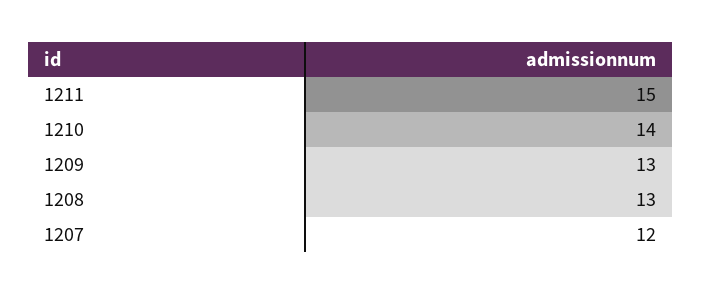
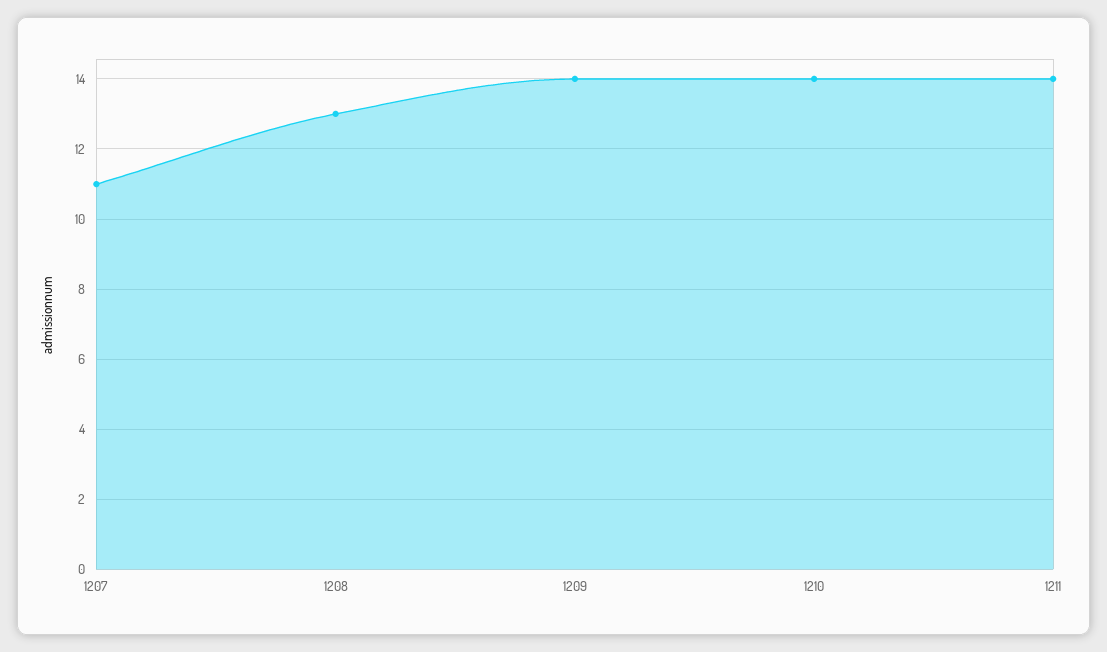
1211: 15 -> 14
1209: 13 -> 14
1207: 12 -> 11

